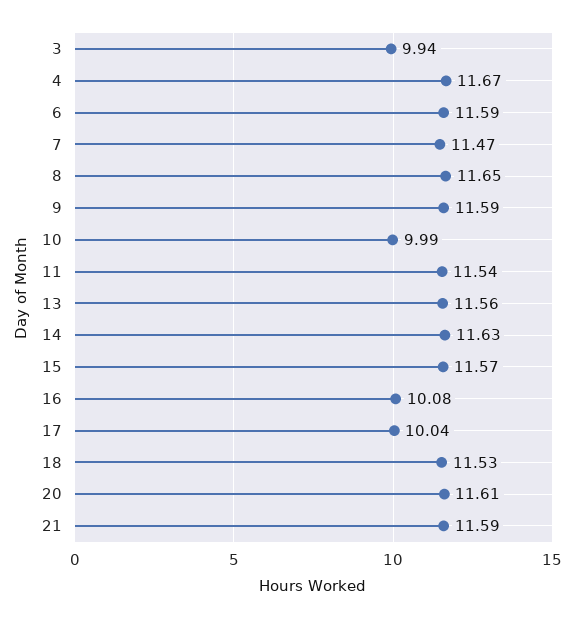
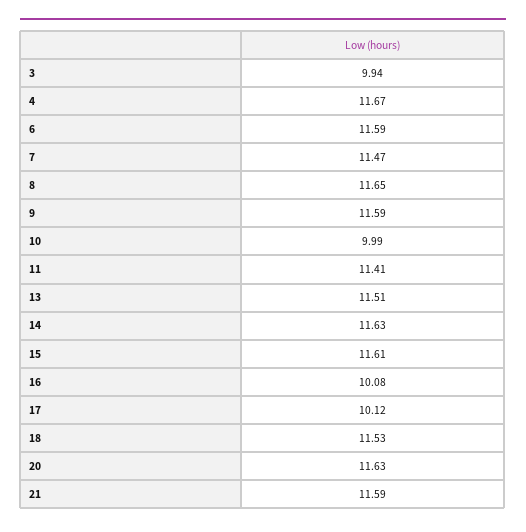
11: 11.54 -> 11.41
13: 11.56 -> 11.51
15: 11.57 -> 11.61
17: 10.04 -> 10.12
20: 11.61 -> 11.63

